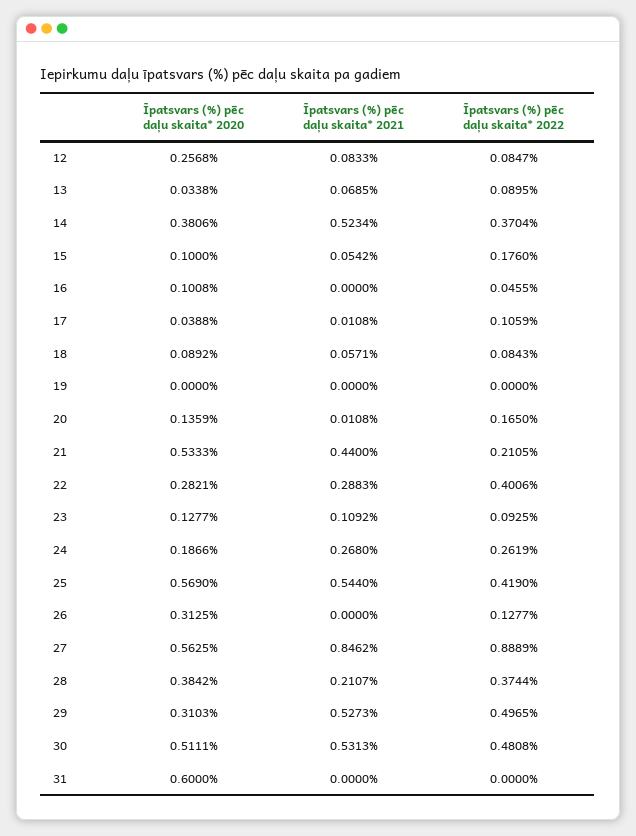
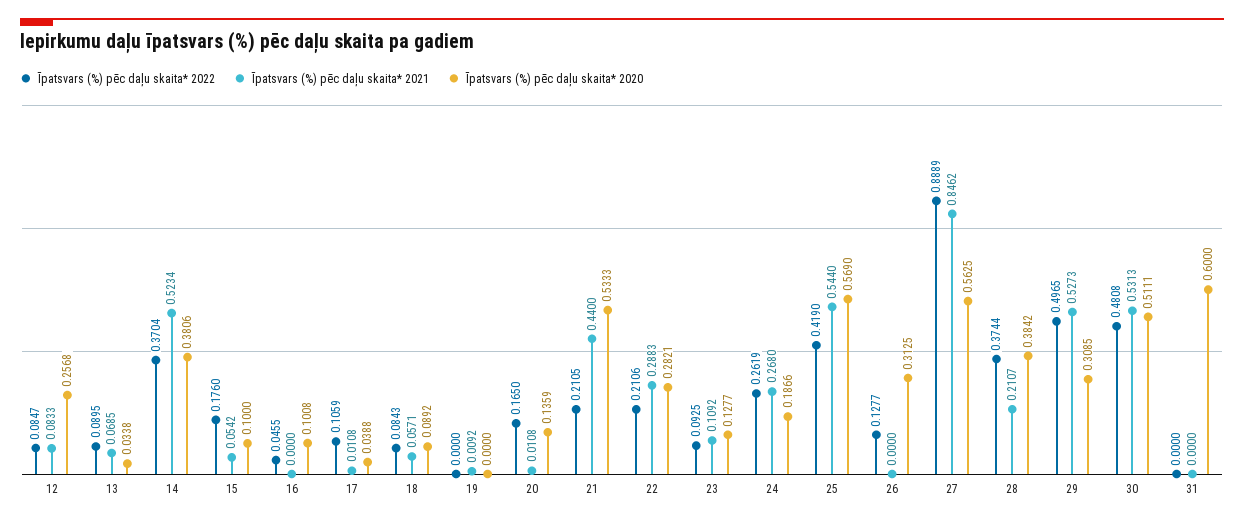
Īpatsvars (%) pēc daļu skaita* 2021, 19: 0 -> 0.0092
Īpatsvars (%) pēc daļu skaita* 2022, 22: 0.4006 -> 0.2106
Īpatsvars (%) pēc daļu skaita* 2020, 29: 0.3103 -> 0.3085

